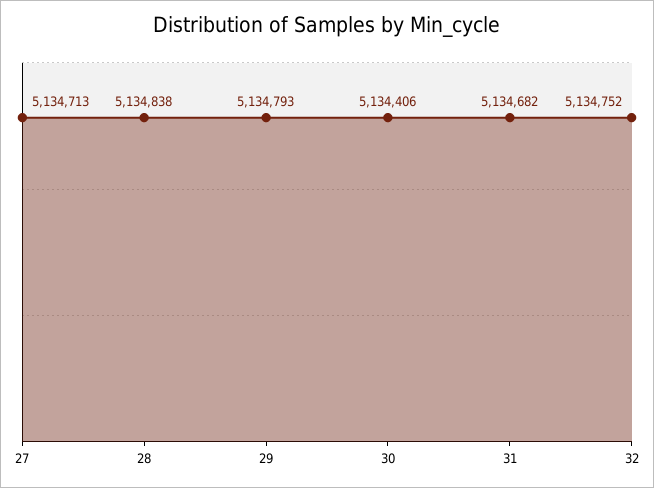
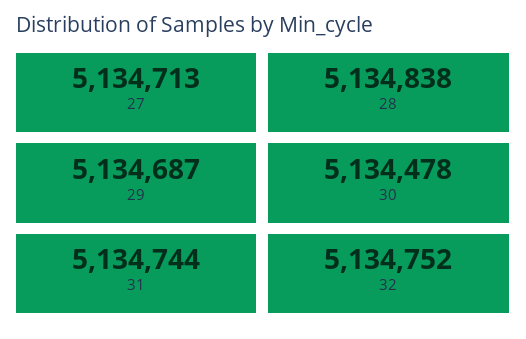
29: 5134793 -> 5134687
30: 5134406 -> 5134478
31: 5134682 -> 5134744

